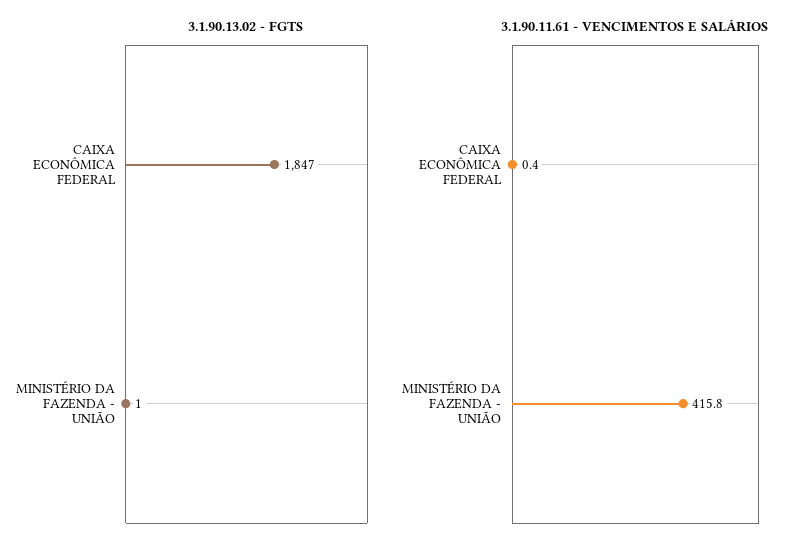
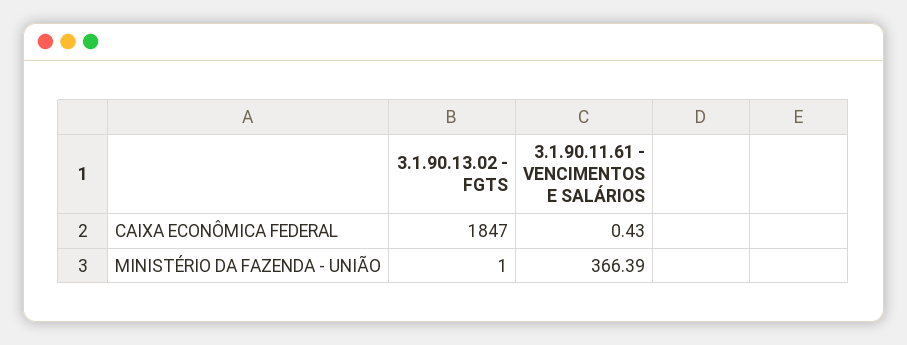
3.1.90.11.61 - VENCIMENTOS E SALÁRIOS, MINISTÉRIO DA FAZENDA - UNIÃO: 415.8 -> 366.39

